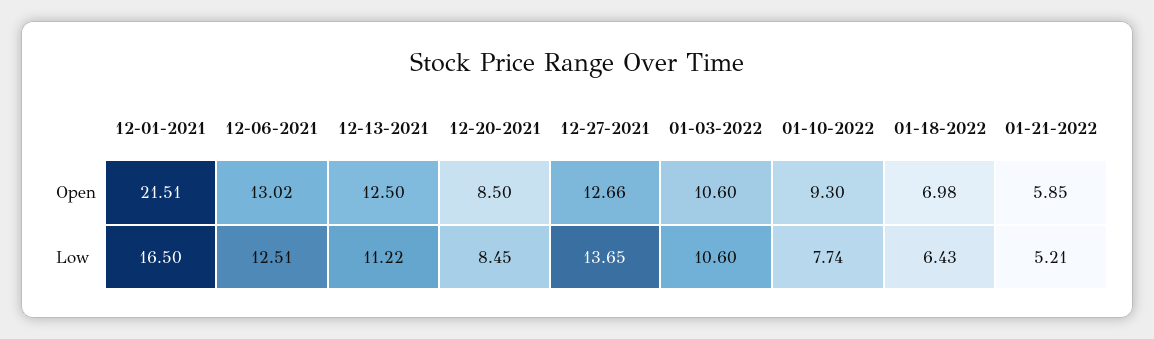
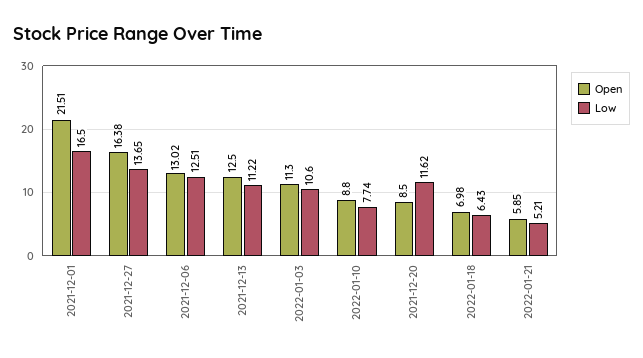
Open, 12-27-2021: 12.66 -> 16.38
Open, 01-03-2022: 10.6 -> 11.3
Open, 01-10-2022: 9.3 -> 8.8
Low, 12-20-2021: 8.45 -> 11.62

